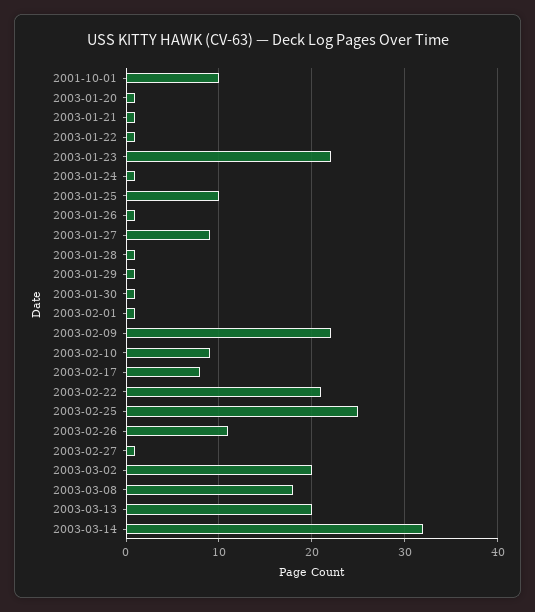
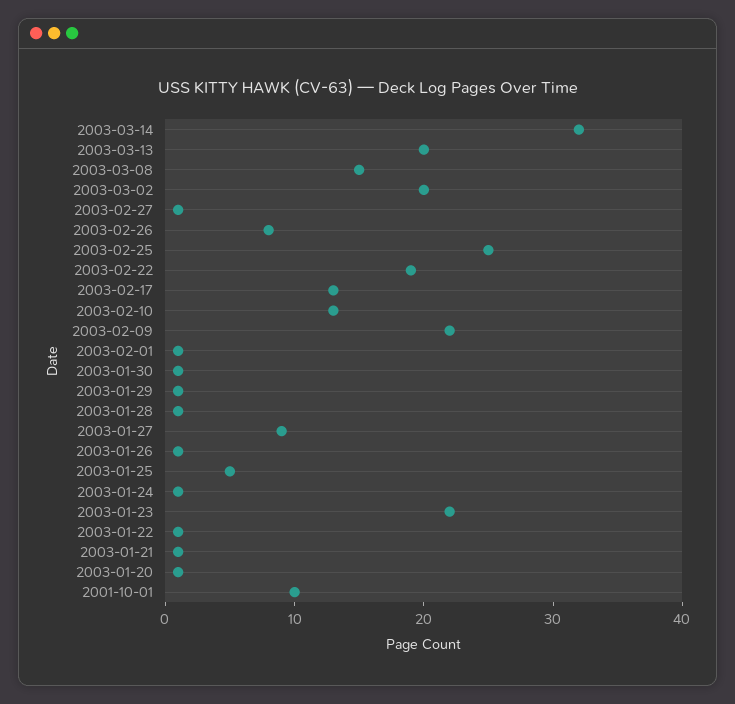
2003-01-25: 10 -> 5
2003-02-10: 9 -> 13
2003-02-17: 8 -> 13
2003-02-22: 21 -> 19
2003-02-26: 11 -> 8
2003-03-08: 18 -> 15

